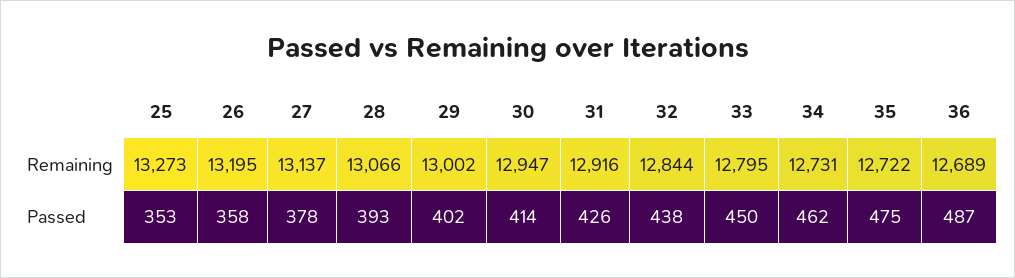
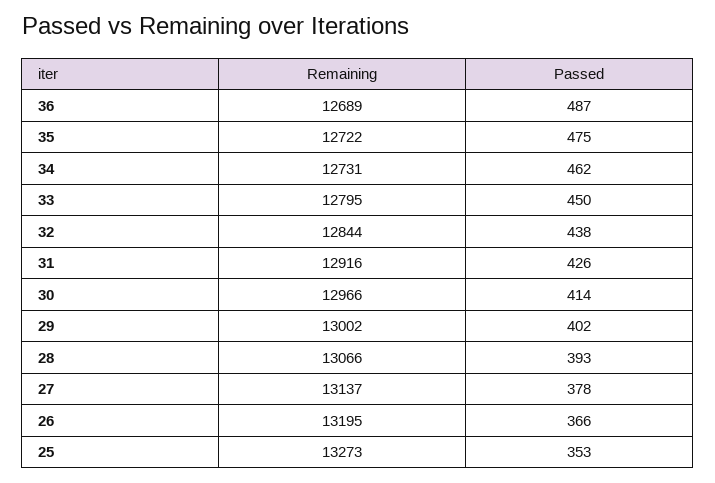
30, Remaining: 12947 -> 12966
26, Passed: 358 -> 366

